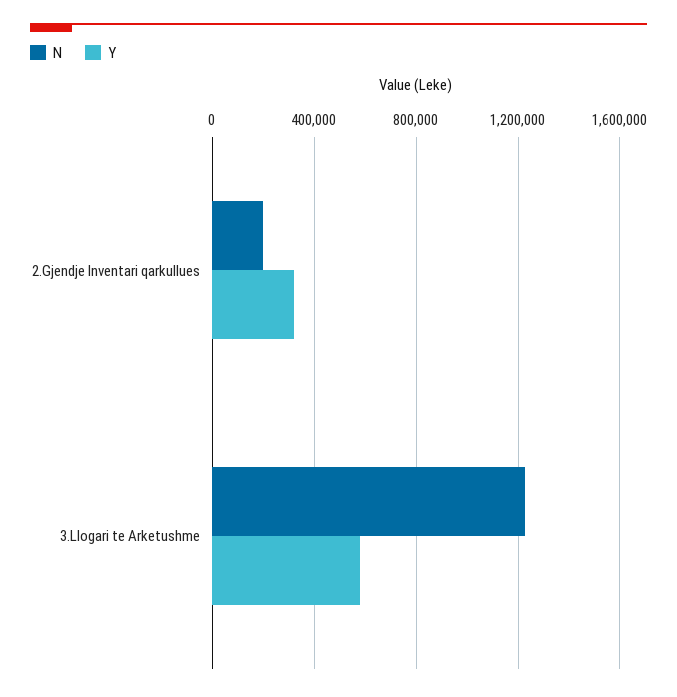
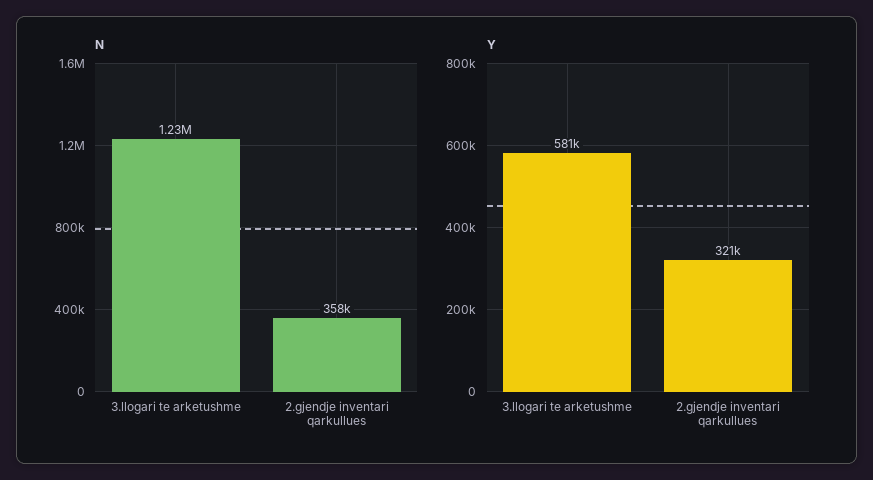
N, 2.Gjendje Inventari qarkullues: 200000 -> 358000

